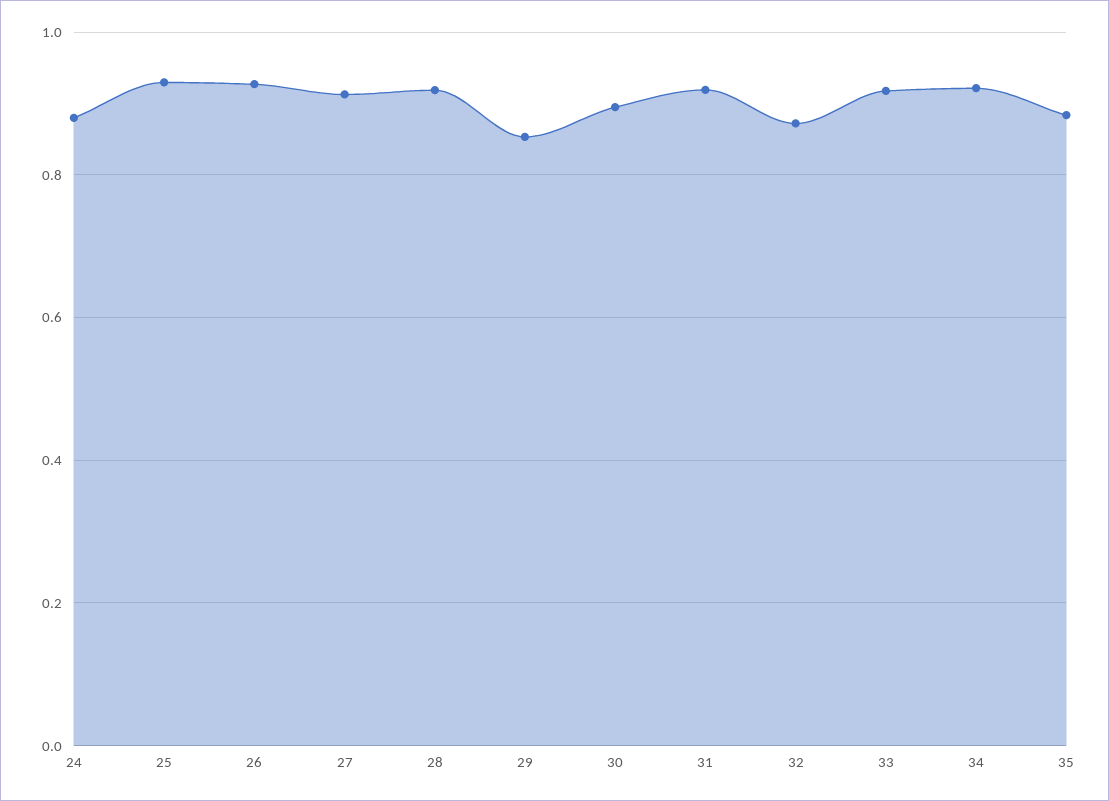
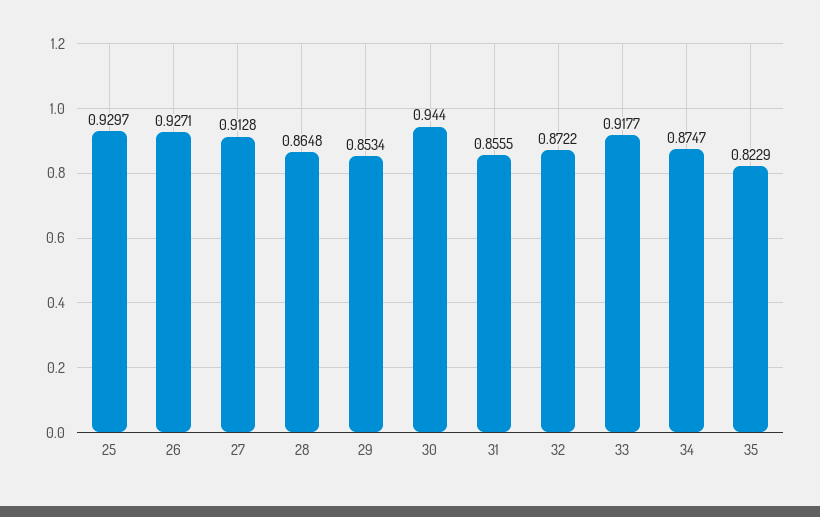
24: 0.88 -> none
28: 0.92 -> 0.8648
30: 0.9 -> 0.944
31: 0.92 -> 0.8555
34: 0.92 -> 0.8747
35: 0.88 -> 0.8229

